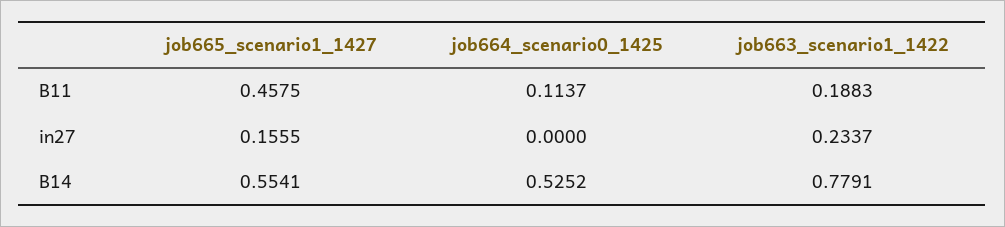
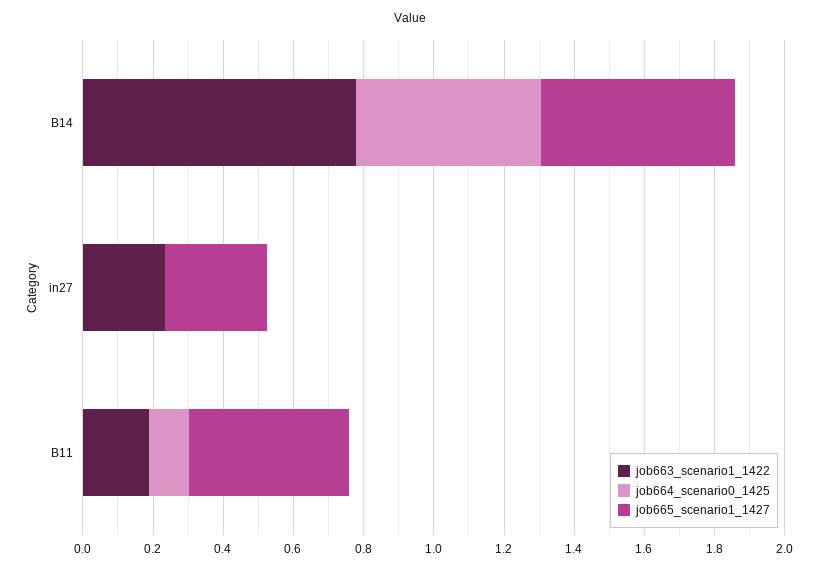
job665_scenario1_1427, in27: 0.1555 -> 0.3

